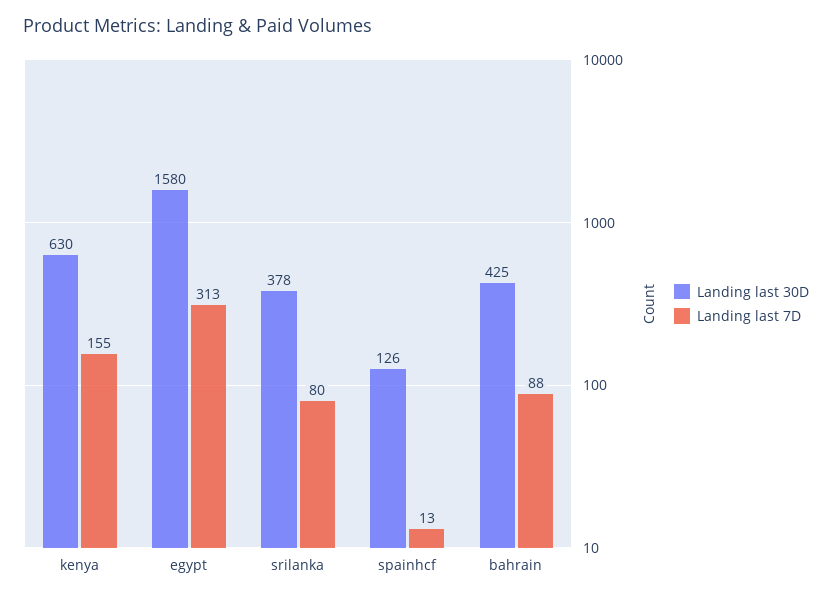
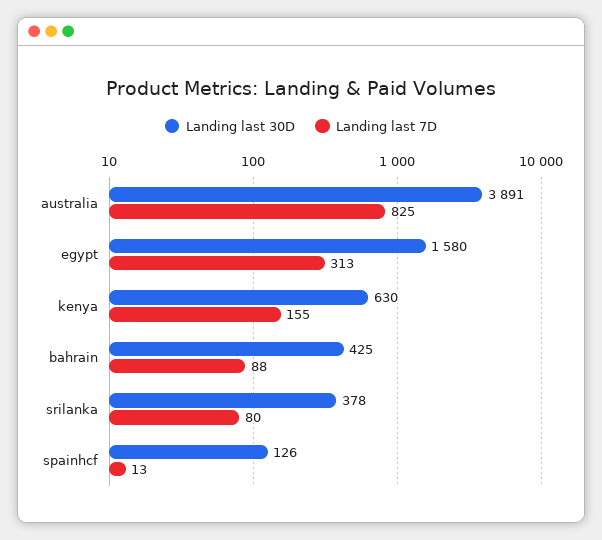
Landing last 30D, australia: none -> 3891
Landing last 7D, australia: none -> 825

